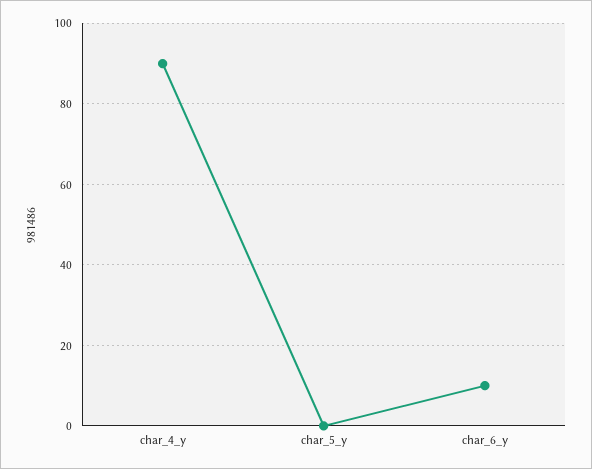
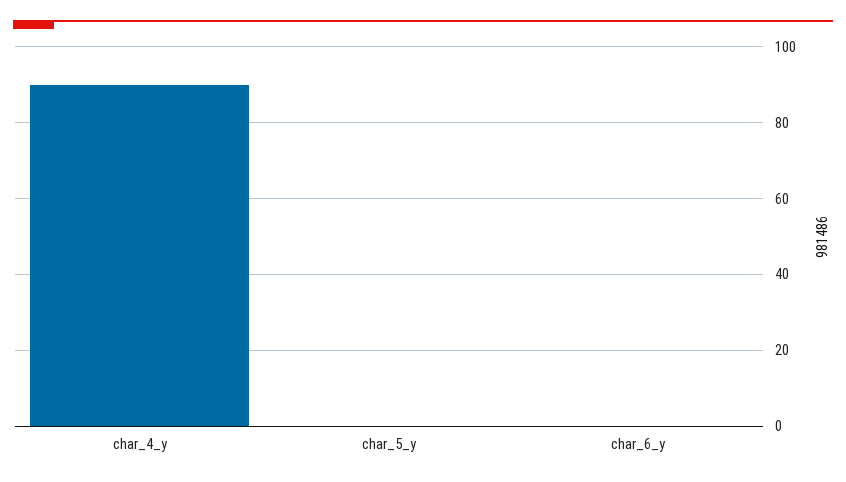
char_6_y: 10 -> 0

